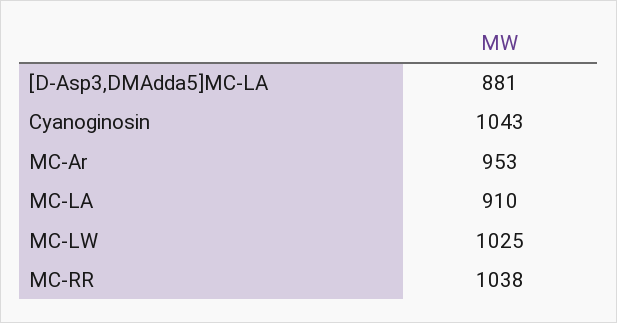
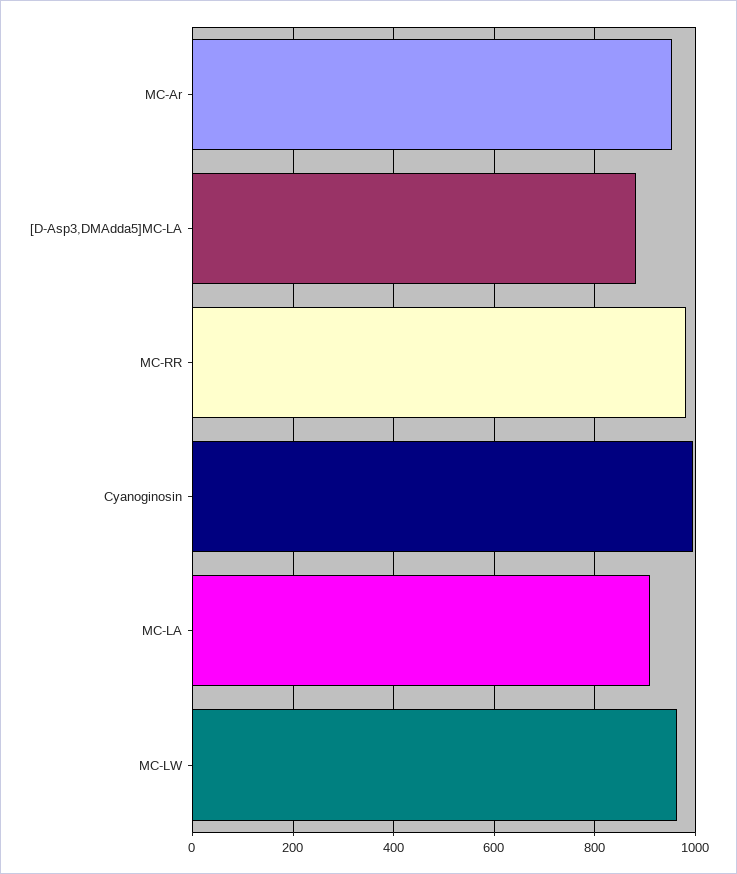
Cyanoginosin: 1043 -> 1000
MC-LW: 1025 -> 960
MC-RR: 1038 -> 980

